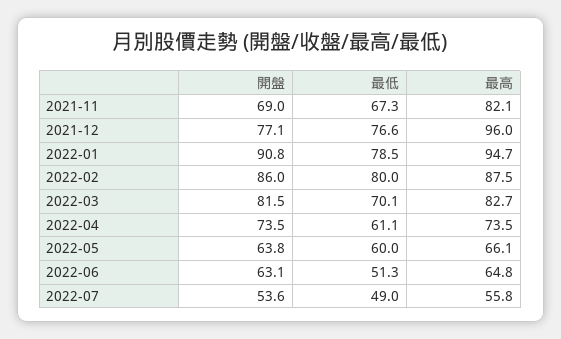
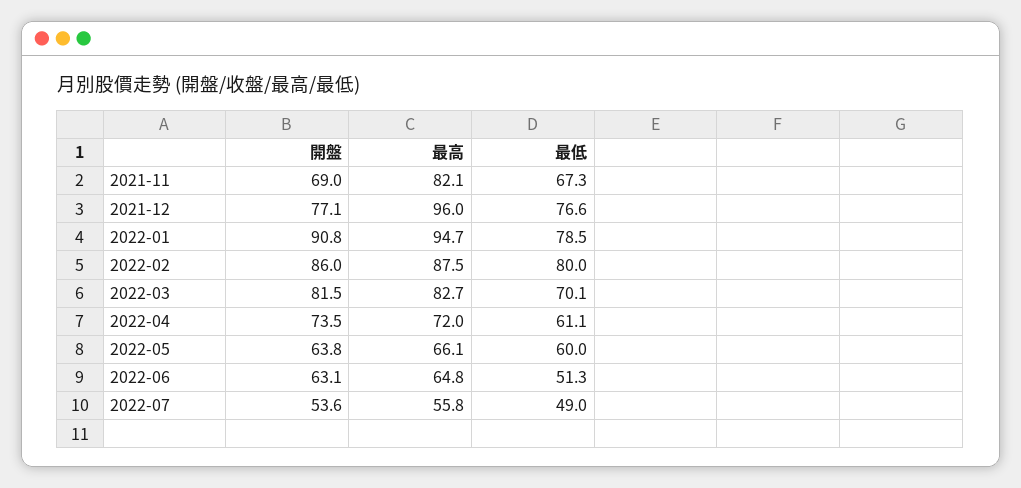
最高, 2022-04: 73.5 -> 72

